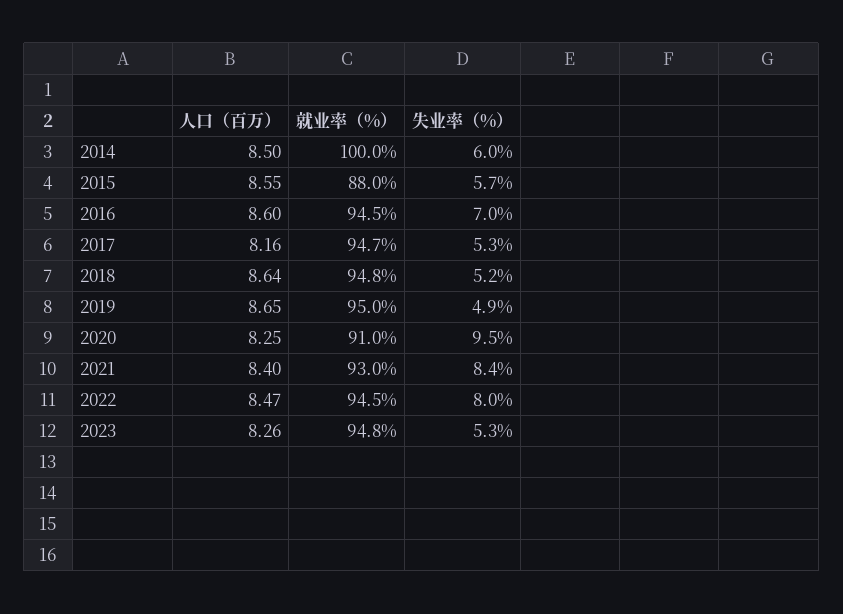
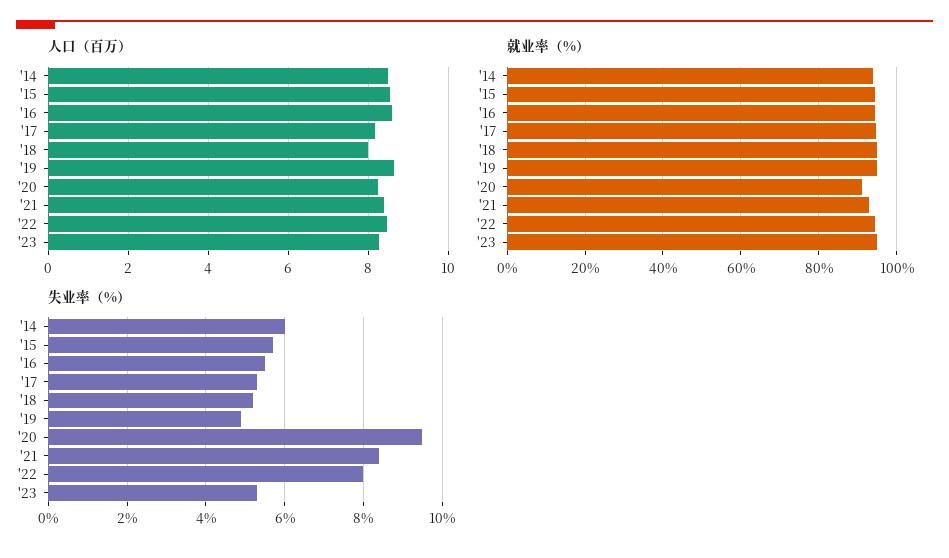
就业率（%）, 2014: 100 -> 94
就业率（%）, 2015: 88 -> 94
失业率（%）, 2016: 7 -> 5.5
人口（百万）, 2018: 8.64 -> 8

